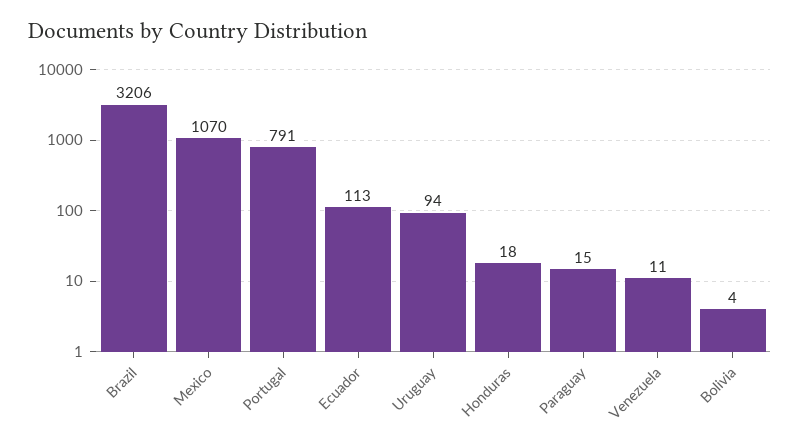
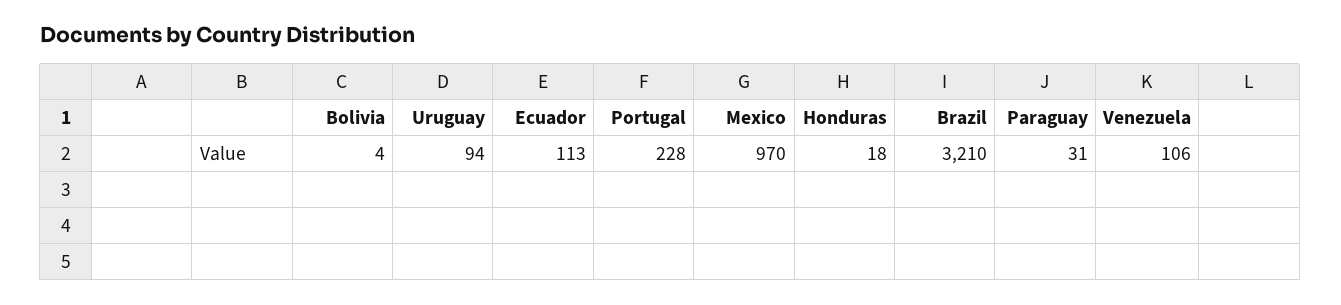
Brazil: 3206 -> 3210
Mexico: 1070 -> 970
Portugal: 791 -> 228
Paraguay: 15 -> 31
Venezuela: 11 -> 106

